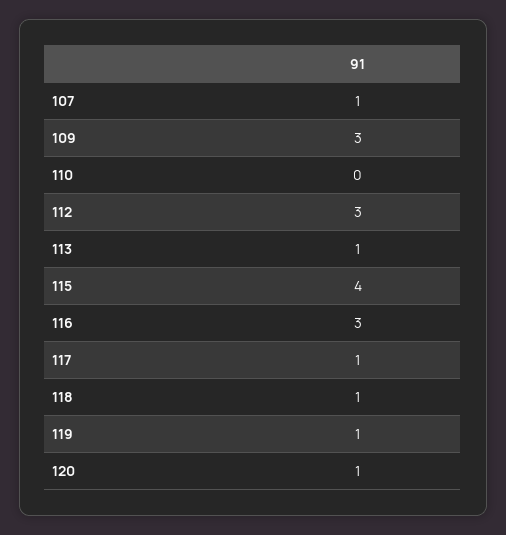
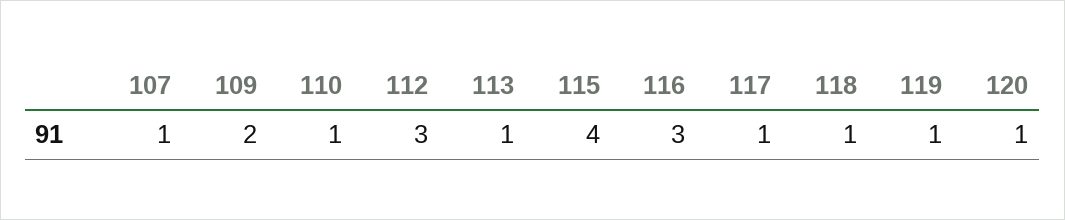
109: 3 -> 2
110: 0 -> 1

